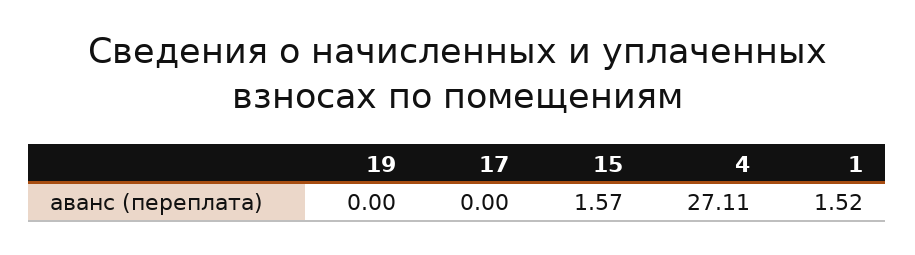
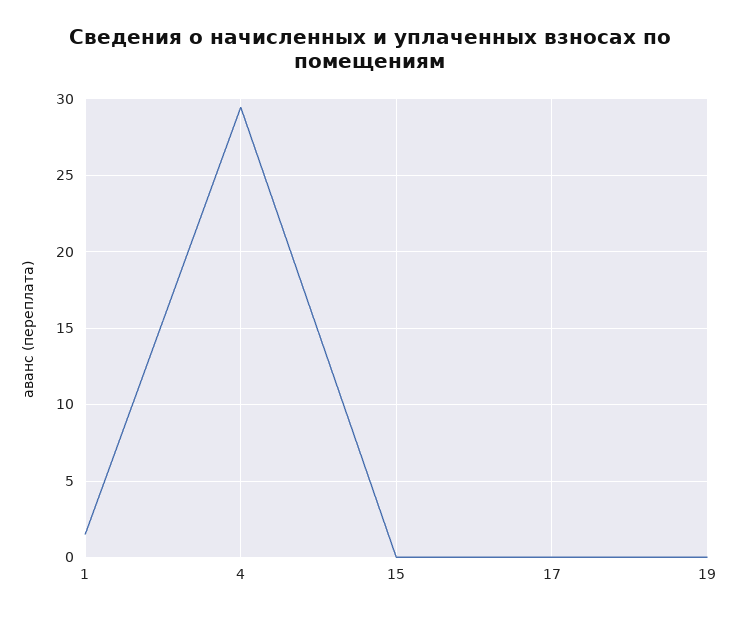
15: 1.57 -> 0
4: 27.11 -> 29.5

